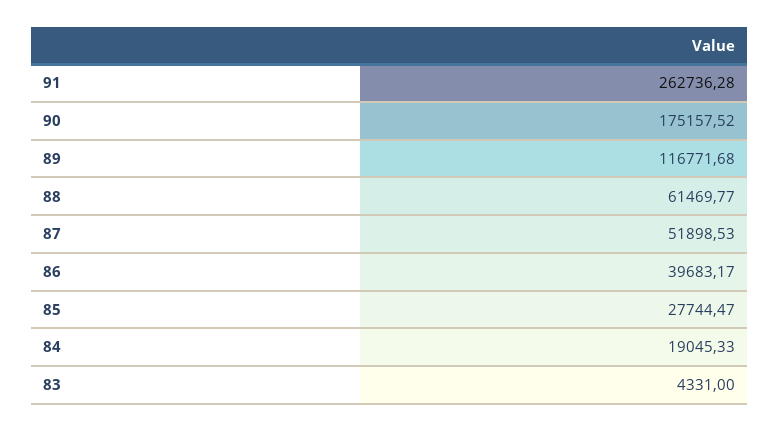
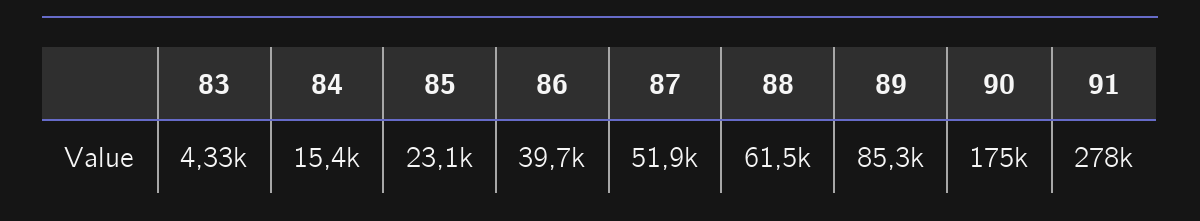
91: 262736.28 -> 278000
89: 116771.68 -> 85300
85: 27744.47 -> 23100
84: 19045.33 -> 15400

